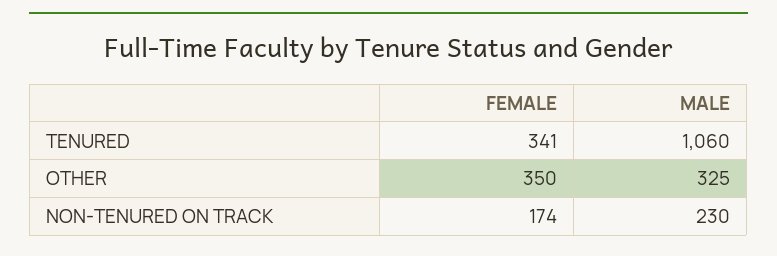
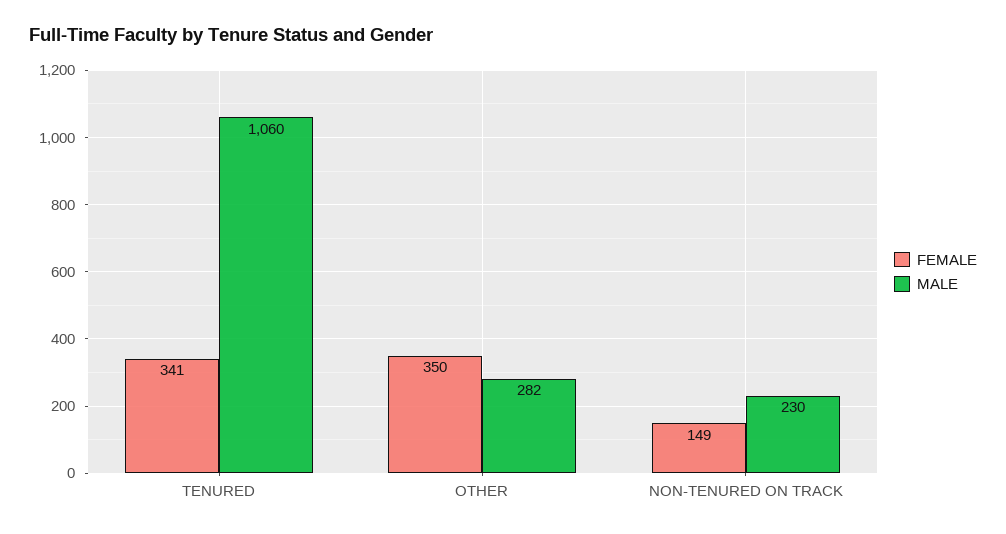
MALE, OTHER: 325 -> 282
FEMALE, NON-TENURED ON TRACK: 174 -> 149

